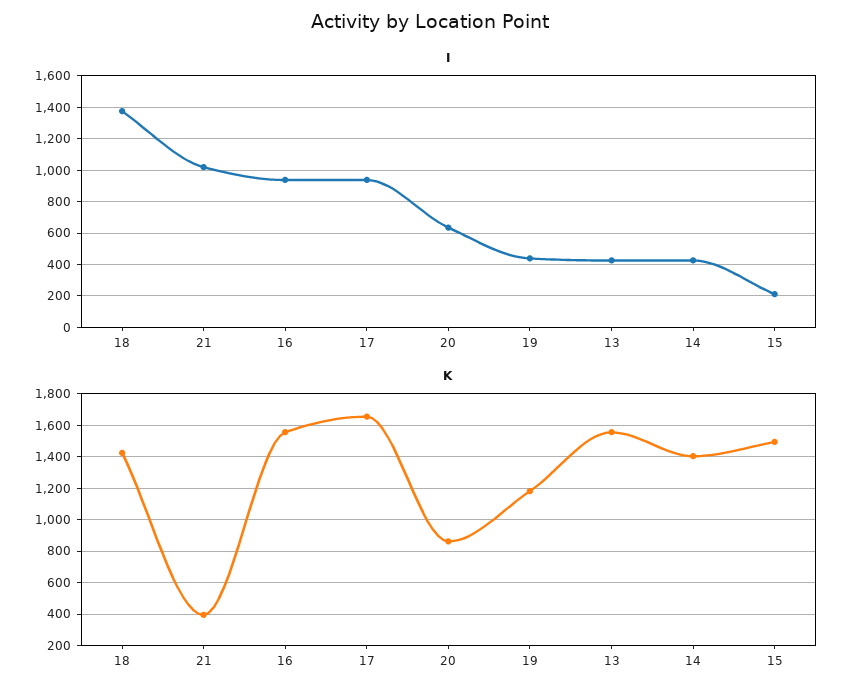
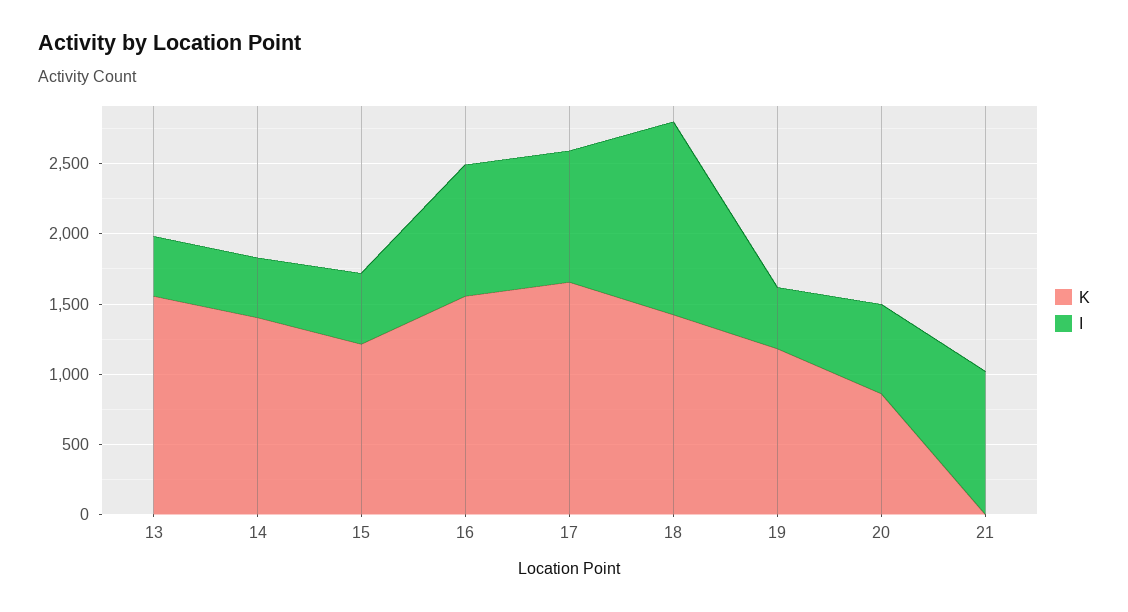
I, 15: 200 -> 500
K, 21: 400 -> 0
K, 15: 1500 -> 1200

